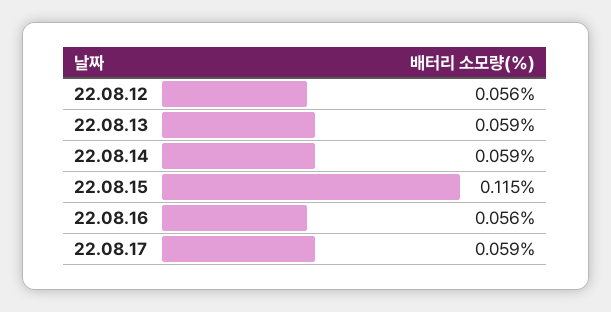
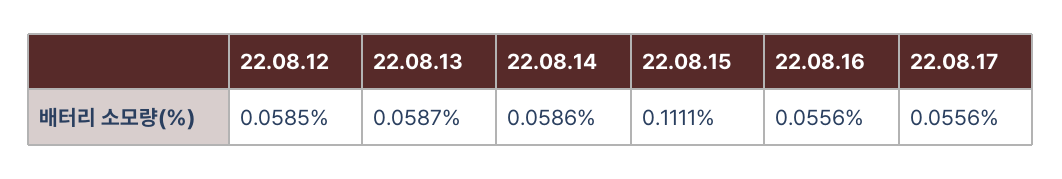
22.08.12: 0.056 -> 0.0585
22.08.15: 0.115 -> 0.1111
22.08.17: 0.059 -> 0.0556

